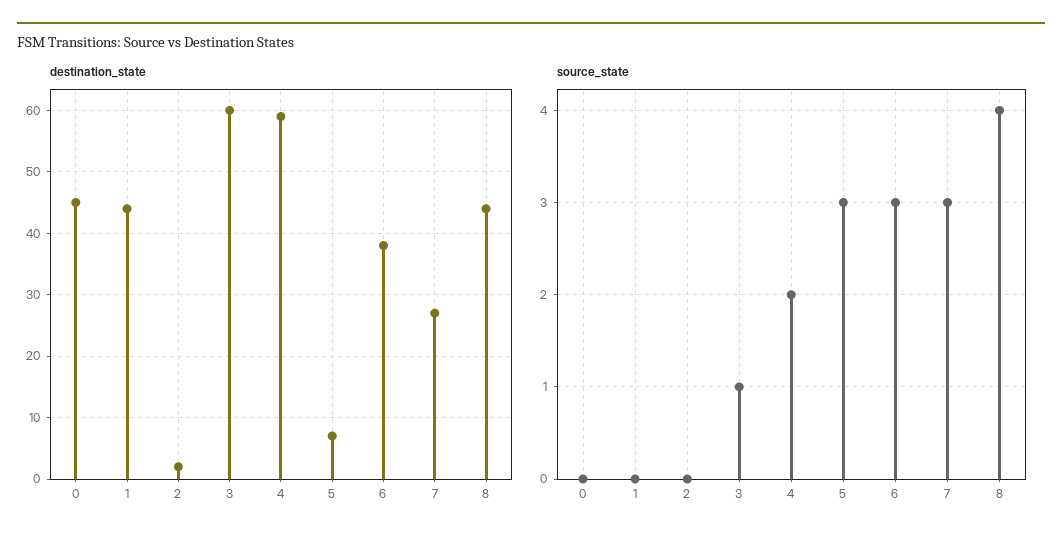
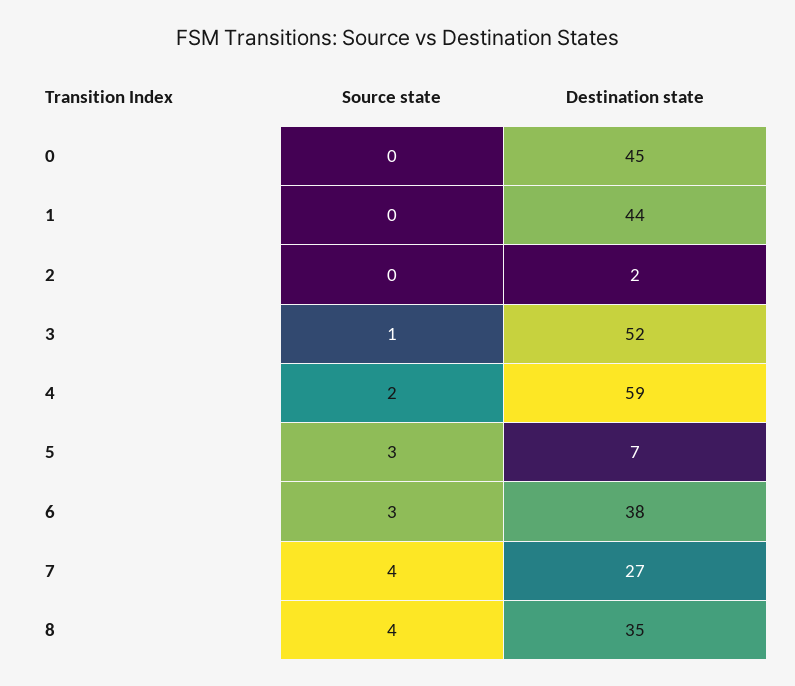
destination_state, 3: 60 -> 52
destination_state, 8: 44 -> 35
source_state, 7: 3 -> 4

